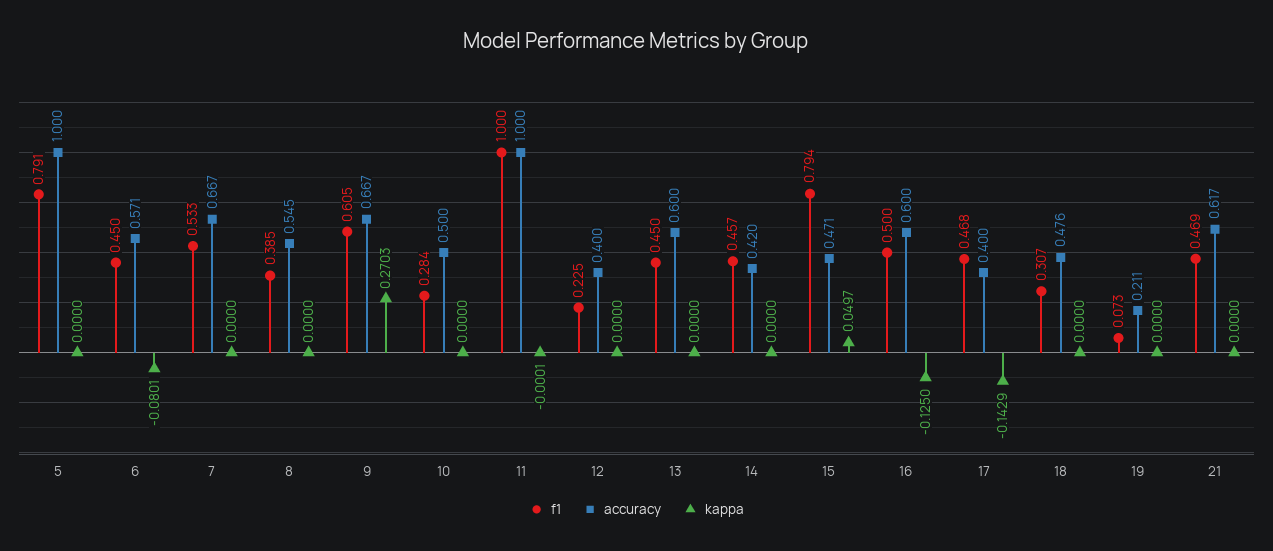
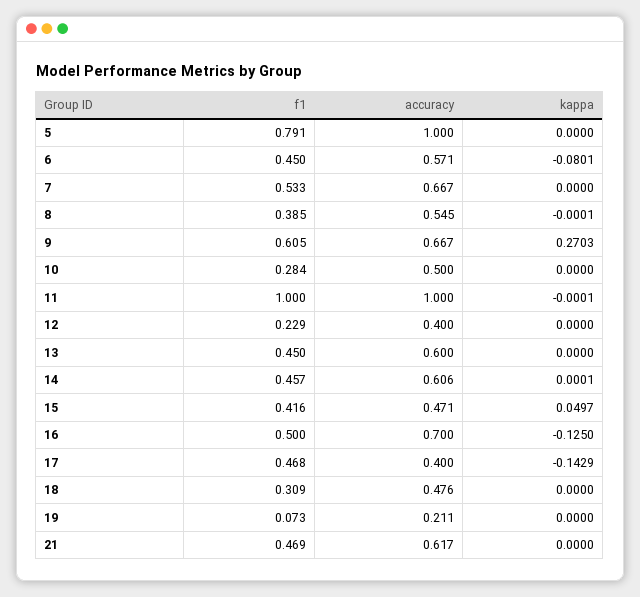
kappa, 8: 0 -> -0.0001
f1, 12: 0.225 -> 0.229
accuracy, 14: 0.42 -> 0.606
kappa, 14: 0 -> 0.0001
f1, 15: 0.794 -> 0.416
accuracy, 16: 0.6 -> 0.7
f1, 18: 0.307 -> 0.309

